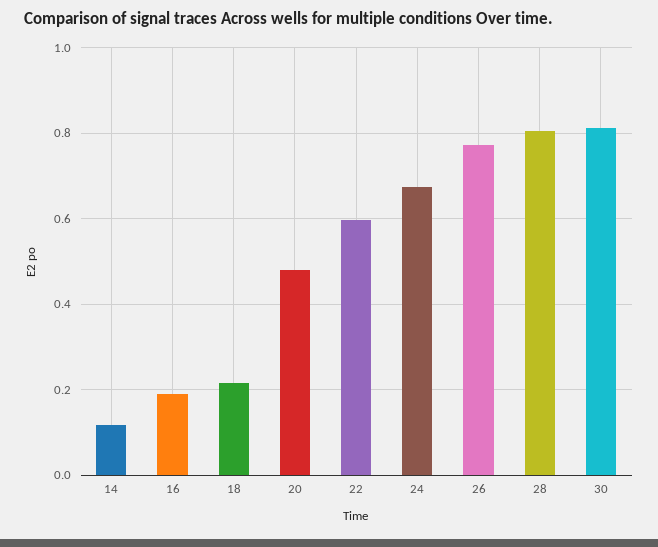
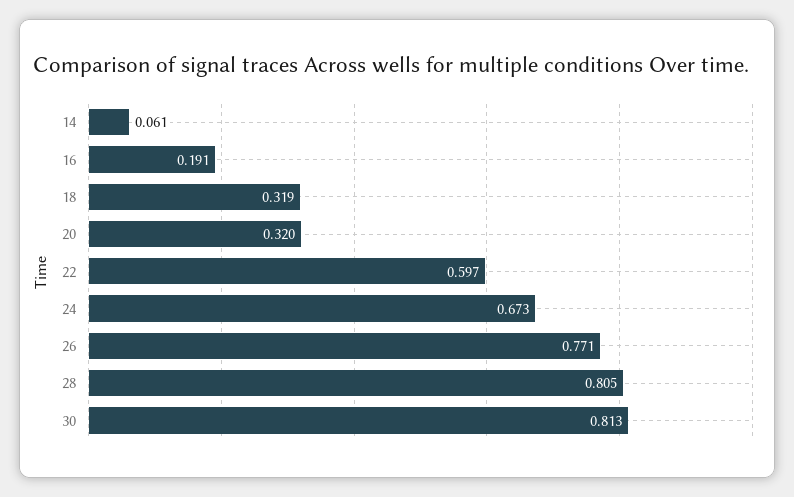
14: 0.12 -> 0.061
18: 0.22 -> 0.319
20: 0.48 -> 0.32

